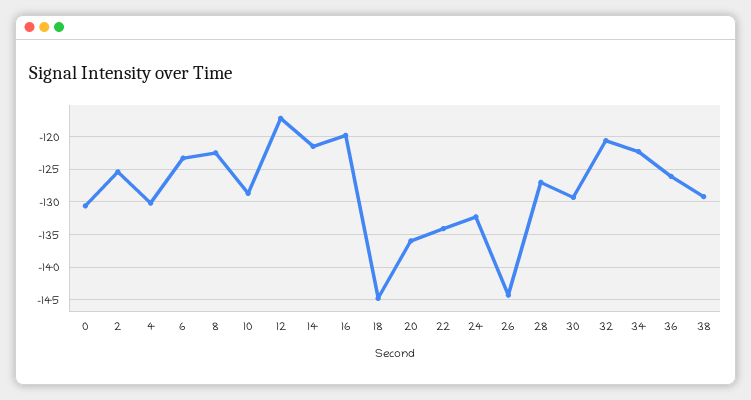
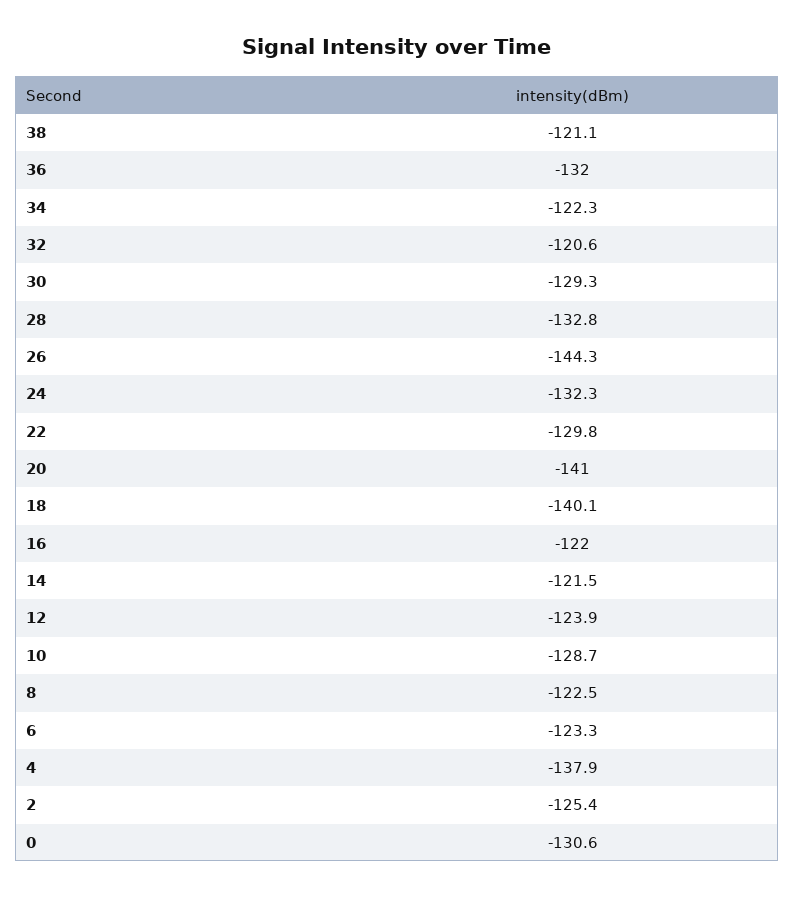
4: -130 -> -137.9
12: -117 -> -123.9
16: -120 -> -122
18: -145 -> -140.1
20: -136 -> -141
22: -134 -> -129.8
28: -127 -> -132.8
36: -126 -> -132
38: -129 -> -121.1

